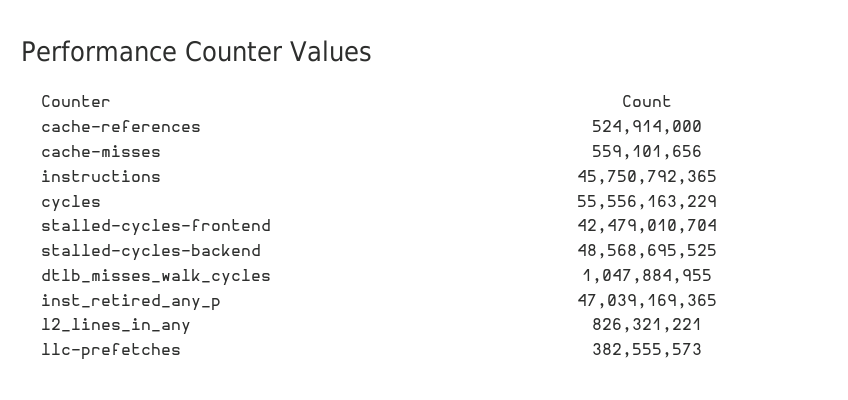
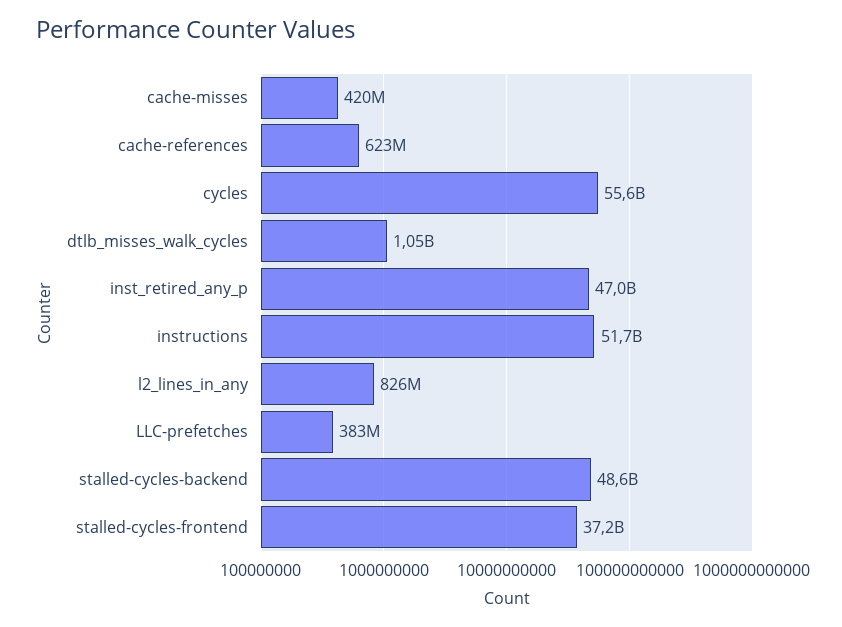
cache-references: 524914000 -> 623000000
cache-misses: 559101656 -> 420000000
instructions: 45750792365 -> 51700000000
stalled-cycles-frontend: 42479010704 -> 37200000000

